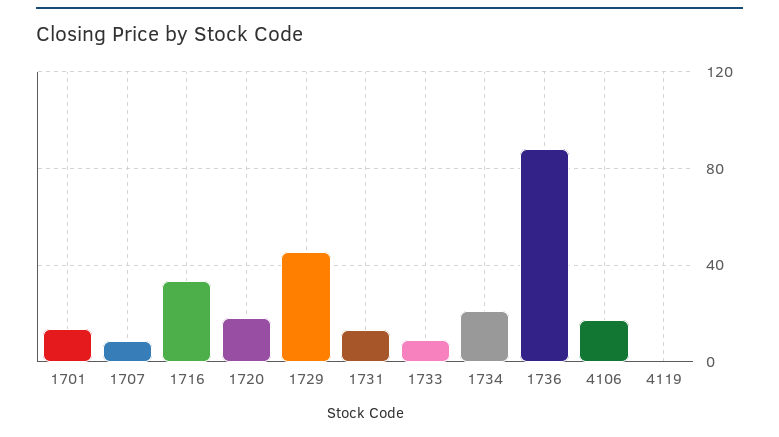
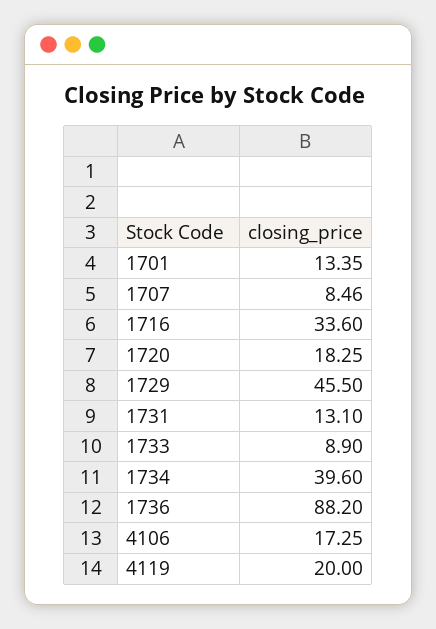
1734: 20 -> 39.6
4119: 0 -> 20

